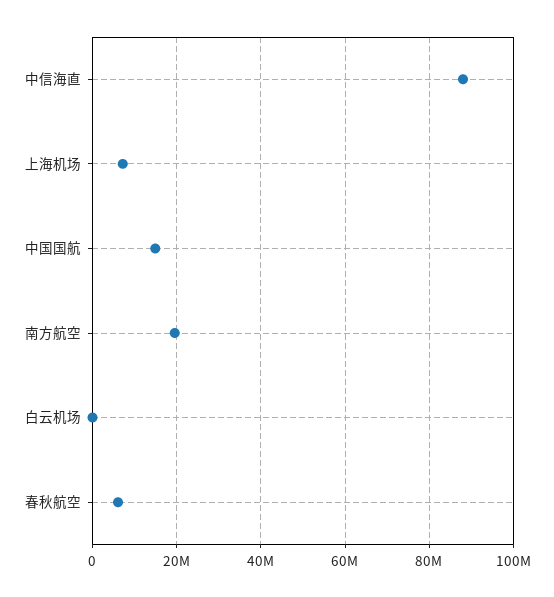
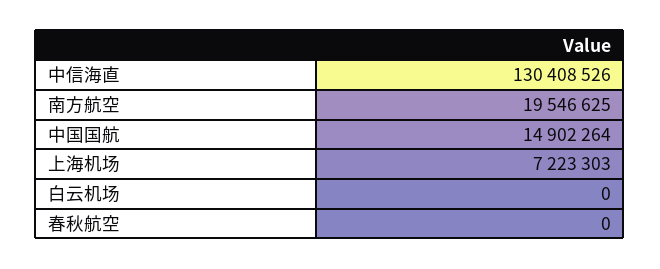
中信海直: 88000000 -> 130408526
春秋航空: 6000000 -> 0

